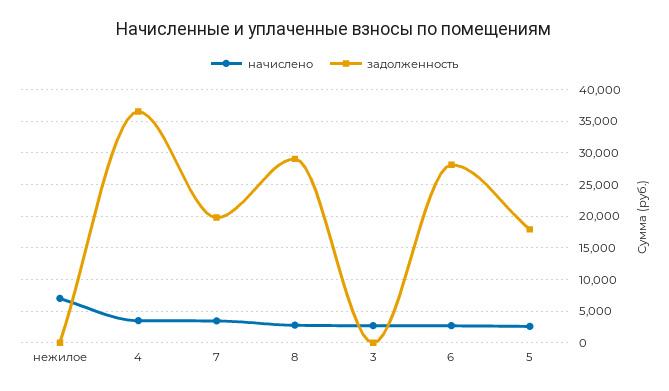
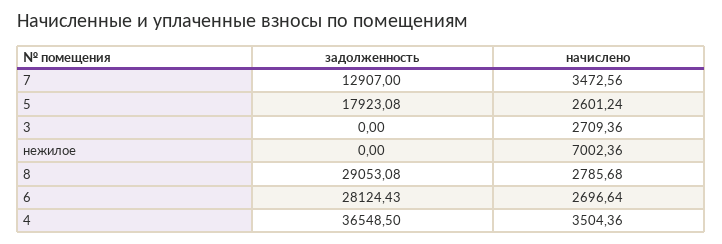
задолженность, 7: 20000 -> 12907

